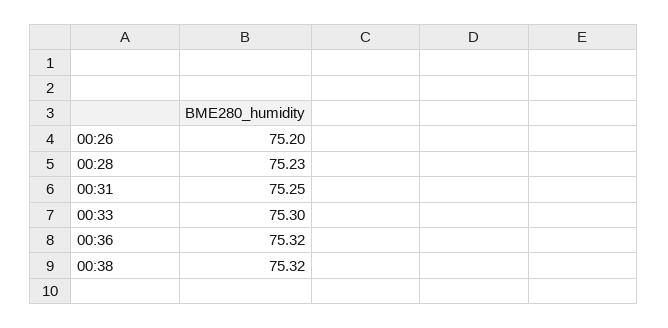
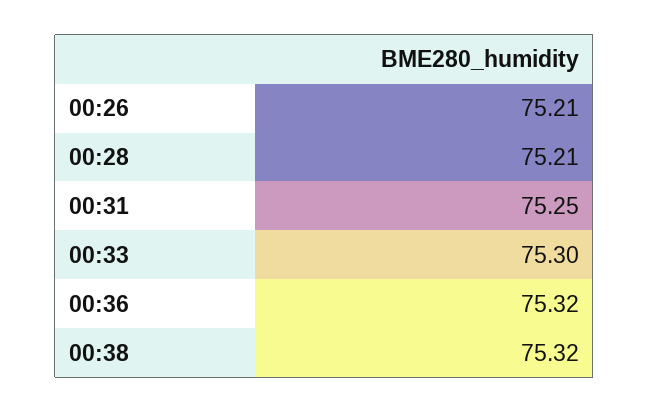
00:26: 75.2 -> 75.21
00:28: 75.23 -> 75.21

